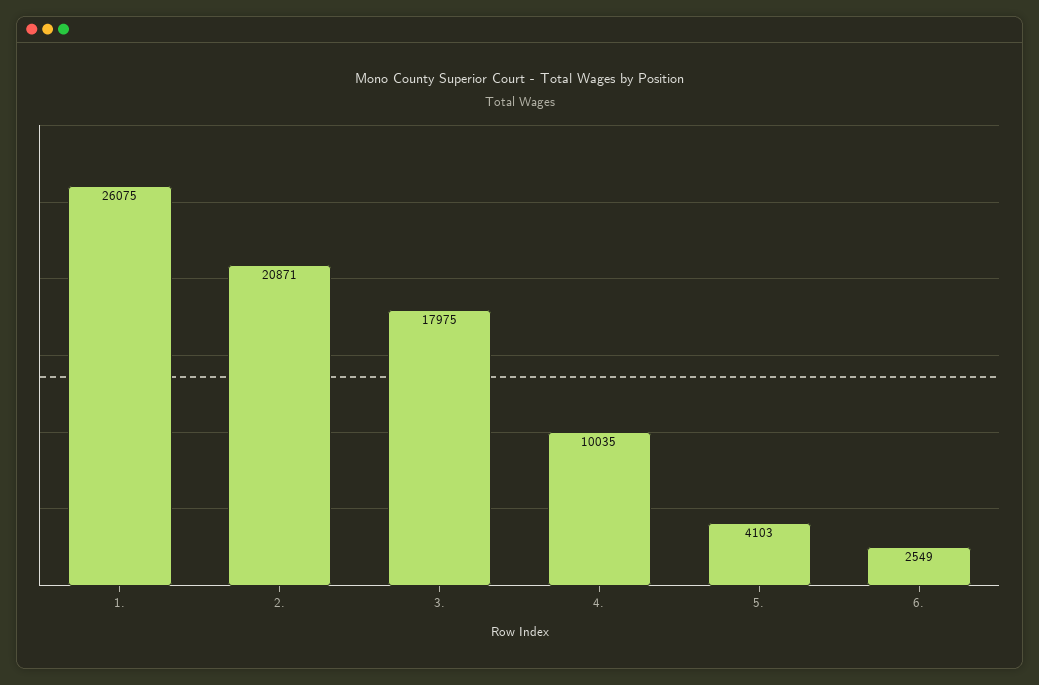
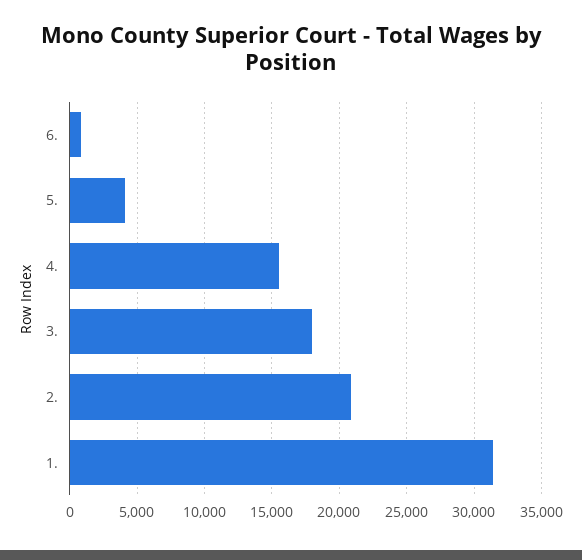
1.: 26075 -> 31500
4.: 10035 -> 15500
6.: 2549 -> 1000

